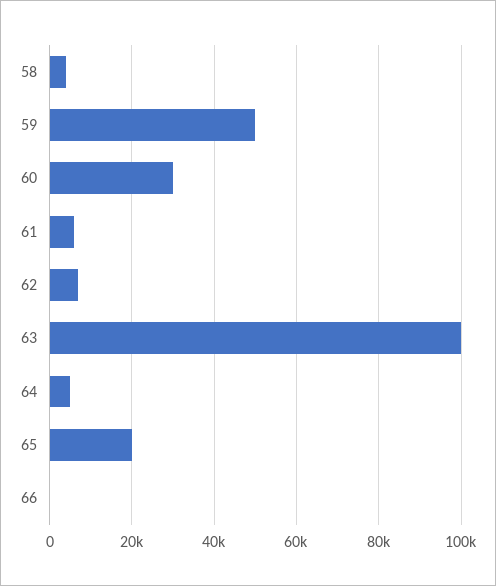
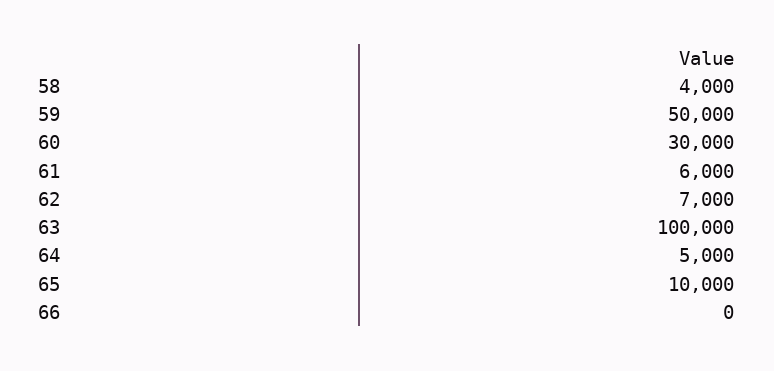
65: 20000 -> 10000

